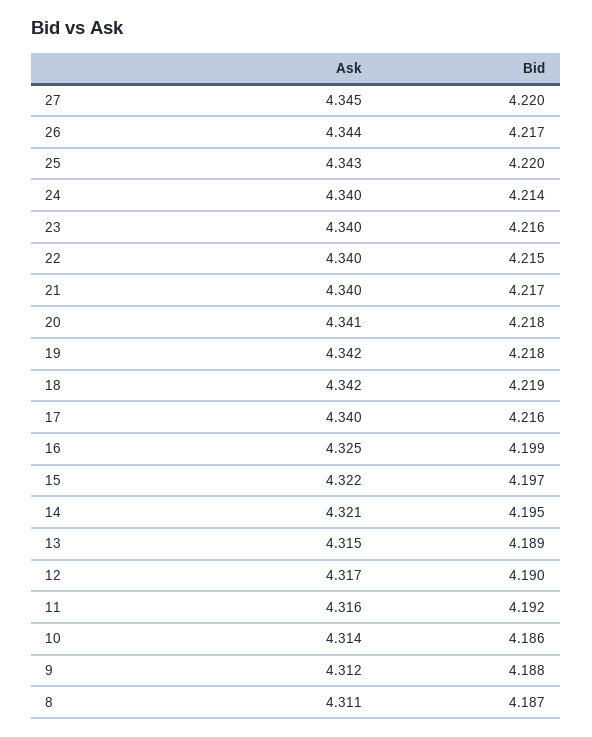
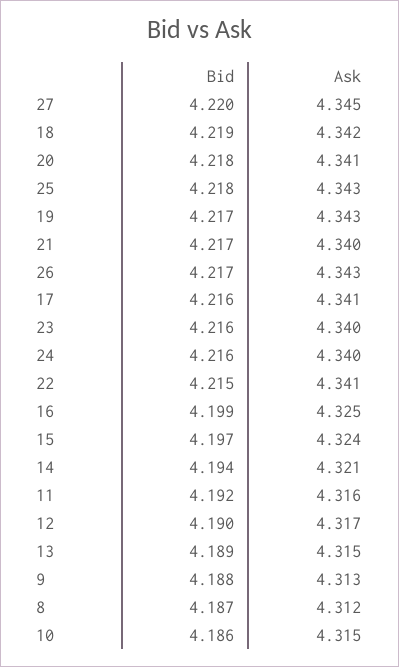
Ask, 26: 4.344 -> 4.343
Bid, 25: 4.22 -> 4.218
Bid, 24: 4.214 -> 4.216
Ask, 22: 4.34 -> 4.341
Ask, 19: 4.342 -> 4.343
Bid, 19: 4.218 -> 4.217
Ask, 17: 4.34 -> 4.341
Ask, 15: 4.322 -> 4.324
Bid, 14: 4.195 -> 4.194
Ask, 10: 4.314 -> 4.315
Ask, 9: 4.312 -> 4.313
Ask, 8: 4.311 -> 4.312

